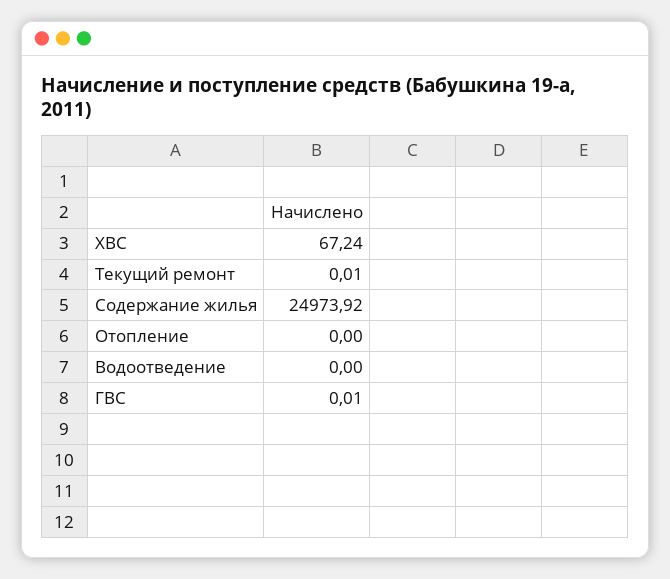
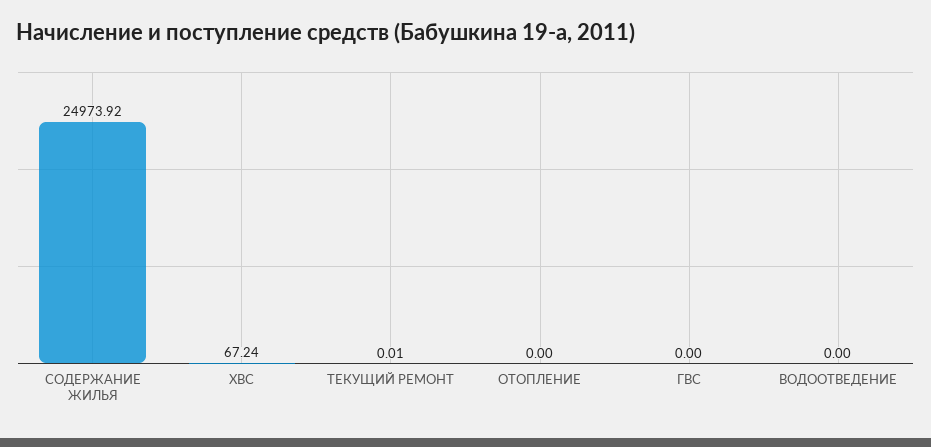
ГВС: 0.01 -> 0

